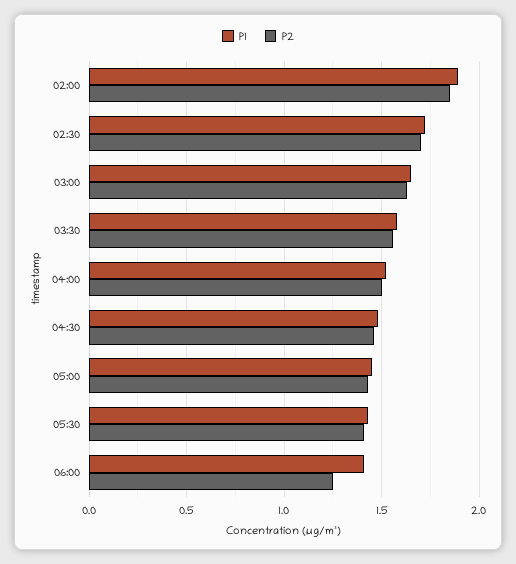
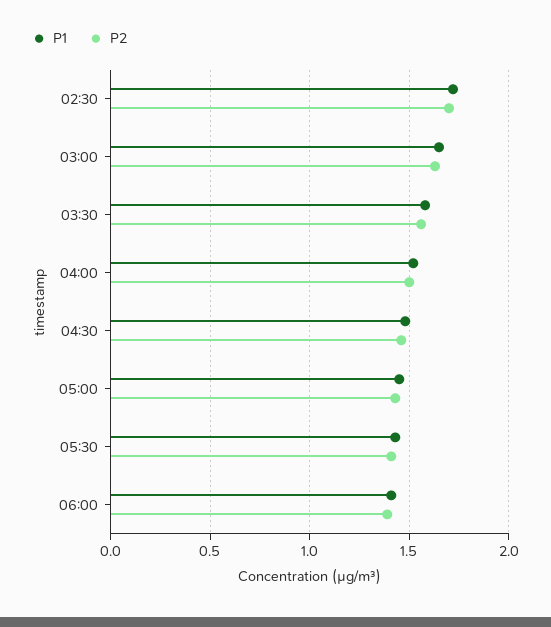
P1, 02:00: 1.9 -> none
P2, 02:00: 1.85 -> none
P2, 06:00: 1.25 -> 1.4

